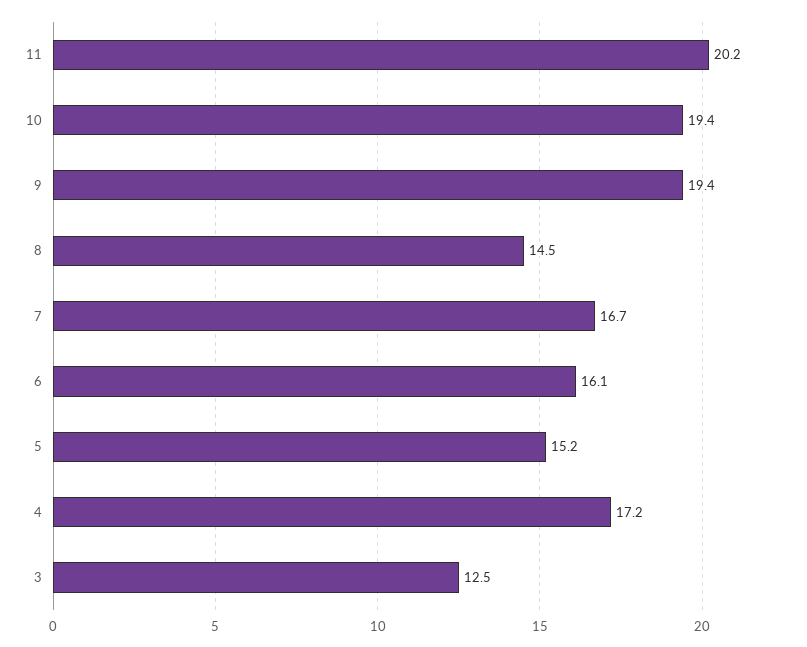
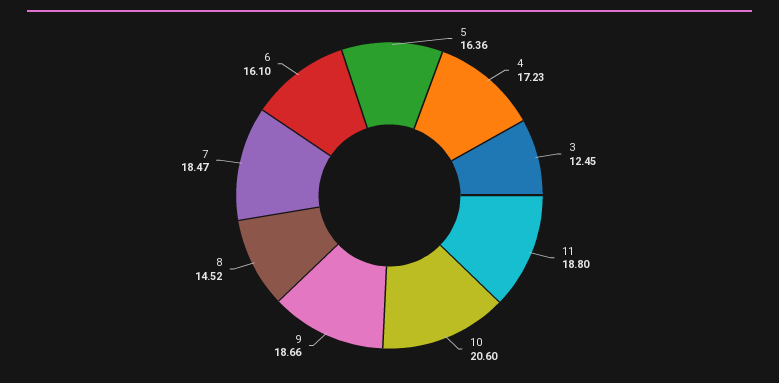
11: 20.2 -> 18.8
10: 19.4 -> 20.6
9: 19.4 -> 18.66
7: 16.7 -> 18.47
5: 15.2 -> 16.36

